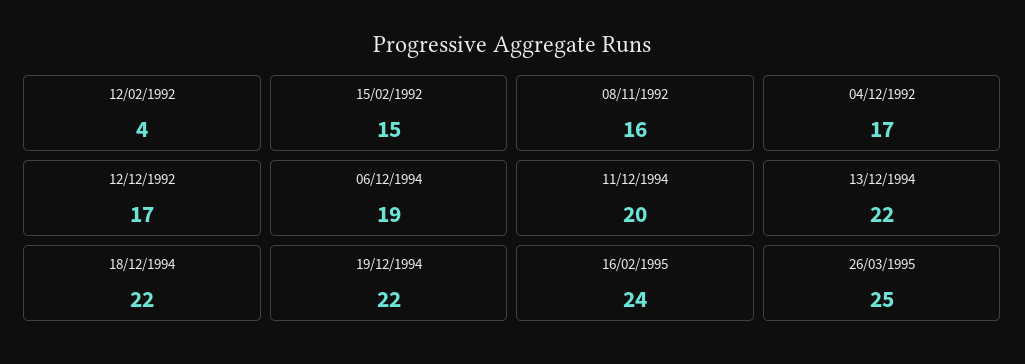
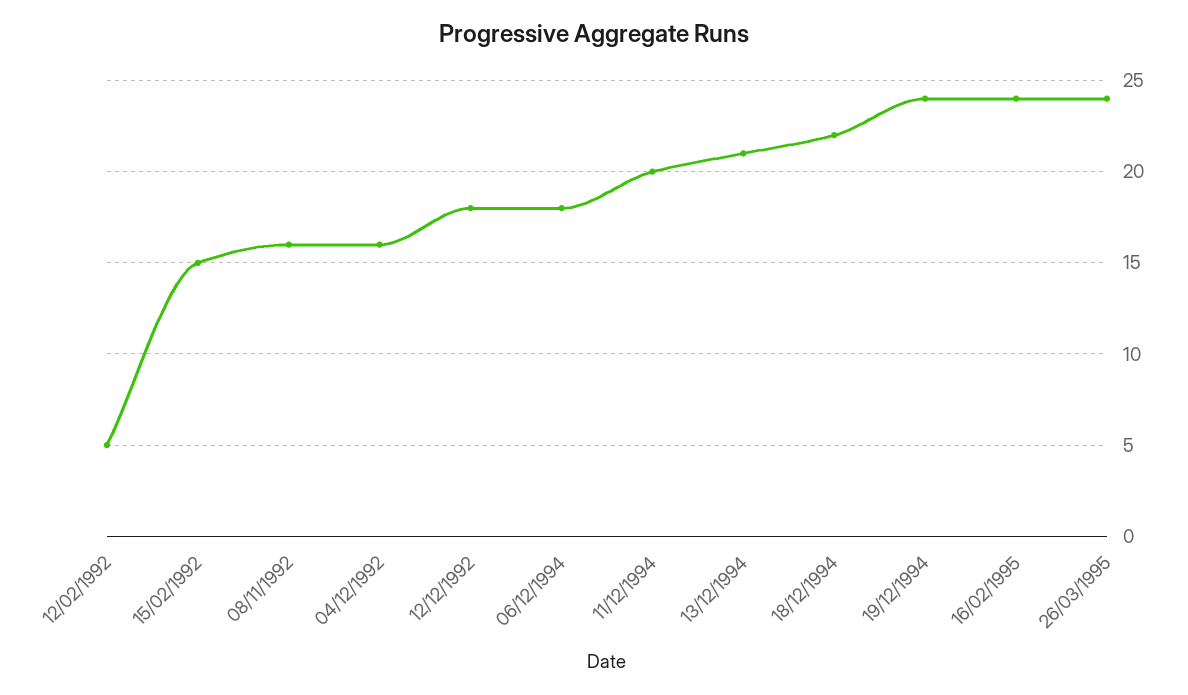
12/02/1992: 4 -> 5
04/12/1992: 17 -> 16
12/12/1992: 17 -> 18
06/12/1994: 19 -> 18
13/12/1994: 22 -> 21
19/12/1994: 22 -> 24
26/03/1995: 25 -> 24

